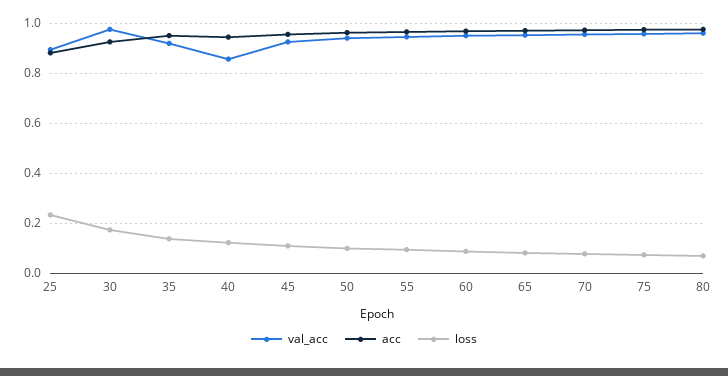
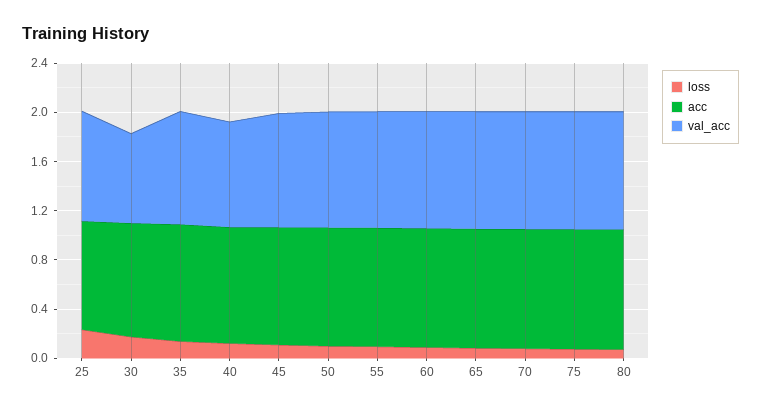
val_acc, 30: 0.975 -> 0.7

